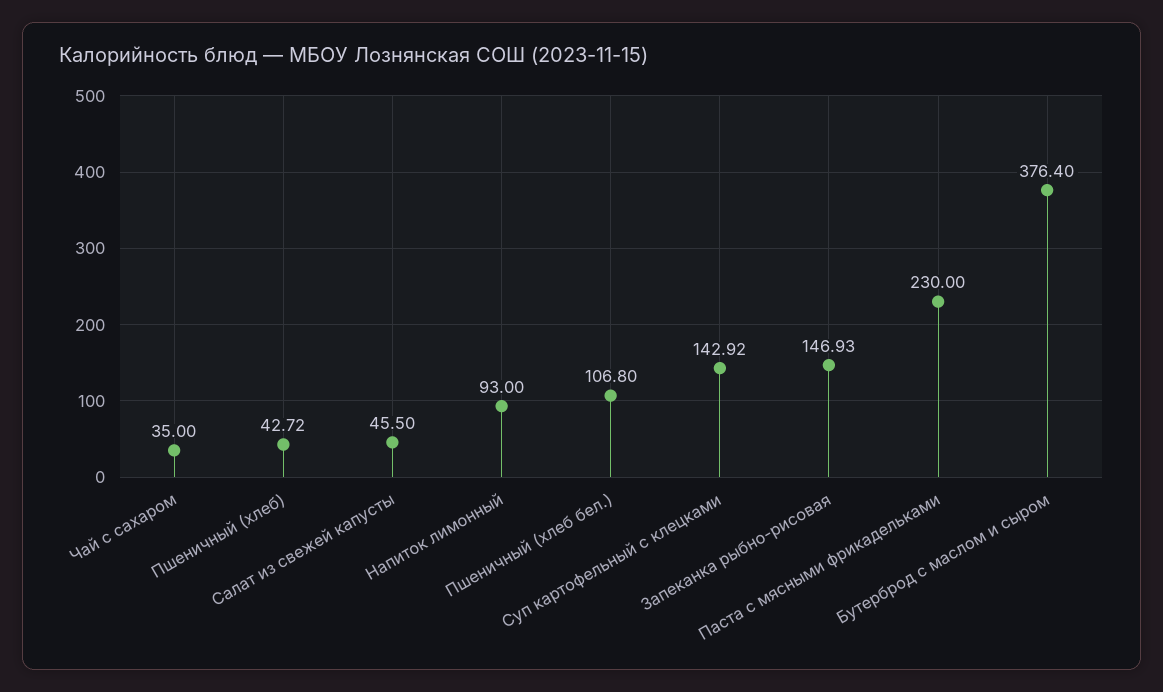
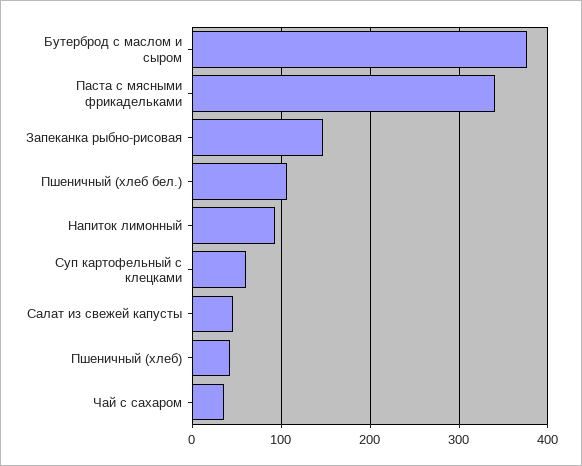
Суп картофельный с клецками: 142.92 -> 60
Паста с мясными фрикадельками: 230 -> 340

